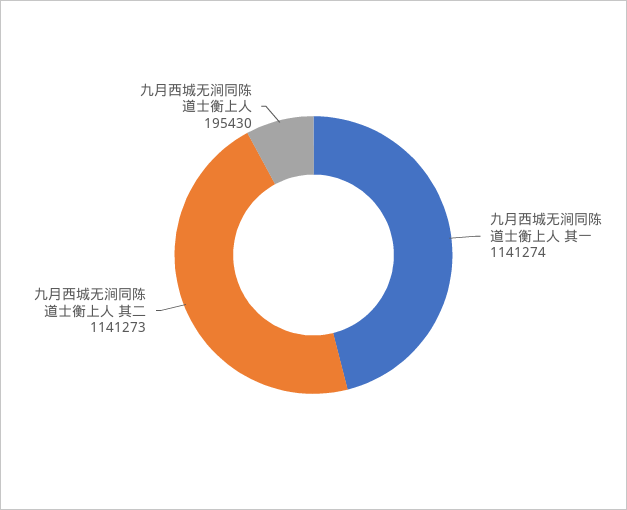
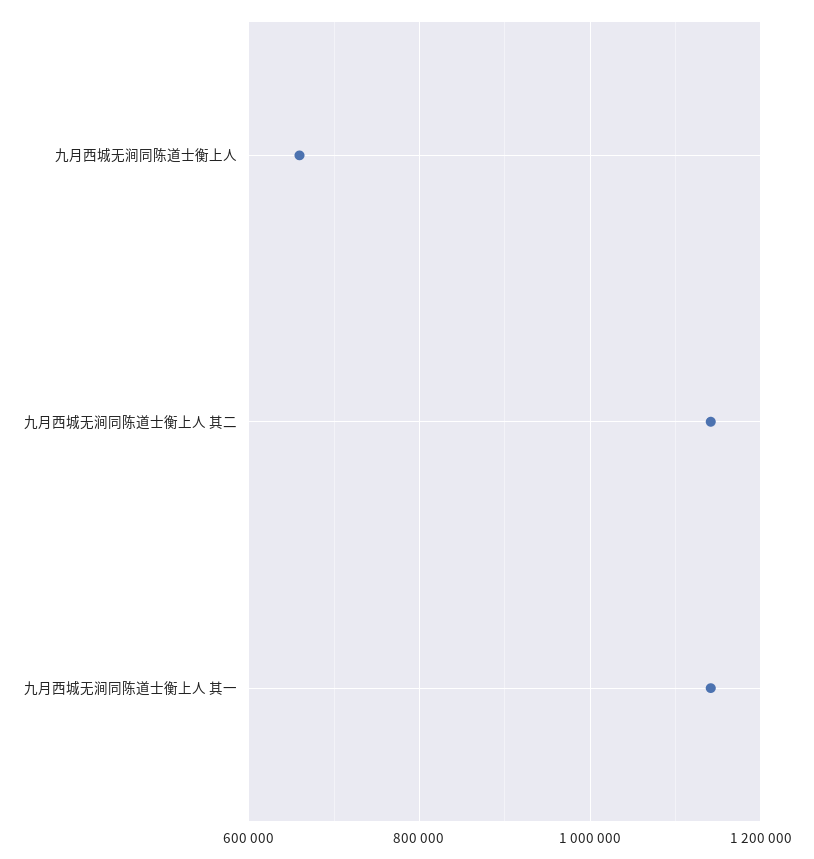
九月西城无涧同陈道士衡上人: 195430 -> 660000

